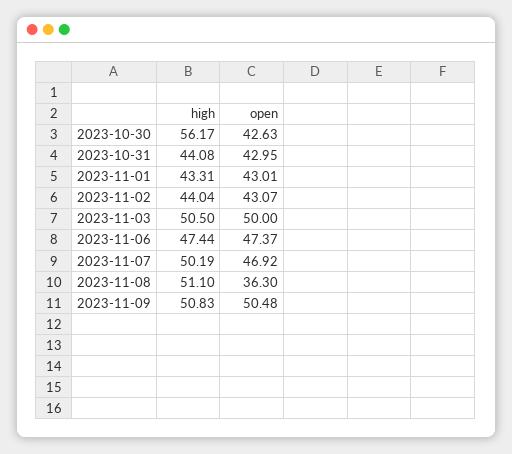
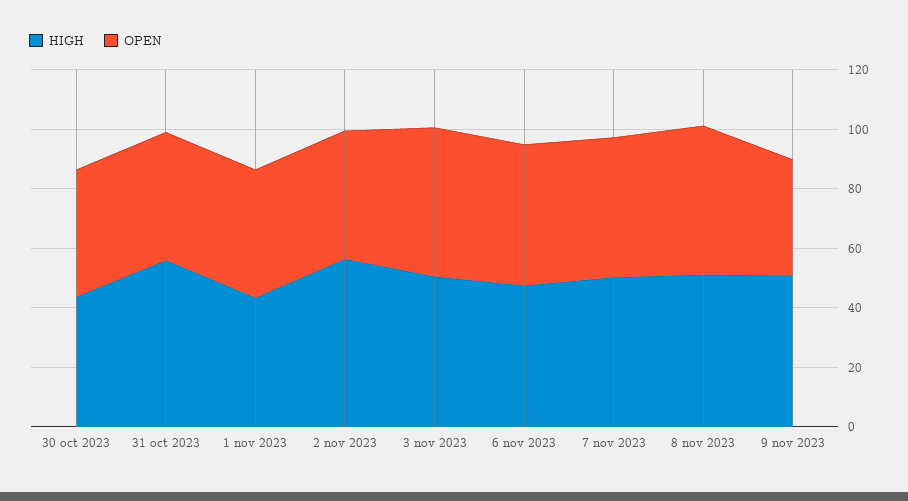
high, 2023-10-30: 56.17 -> 45
high, 2023-10-31: 44.08 -> 55
high, 2023-11-02: 44.04 -> 55
open, 2023-11-08: 36.3 -> 50
open, 2023-11-09: 50.48 -> 40

